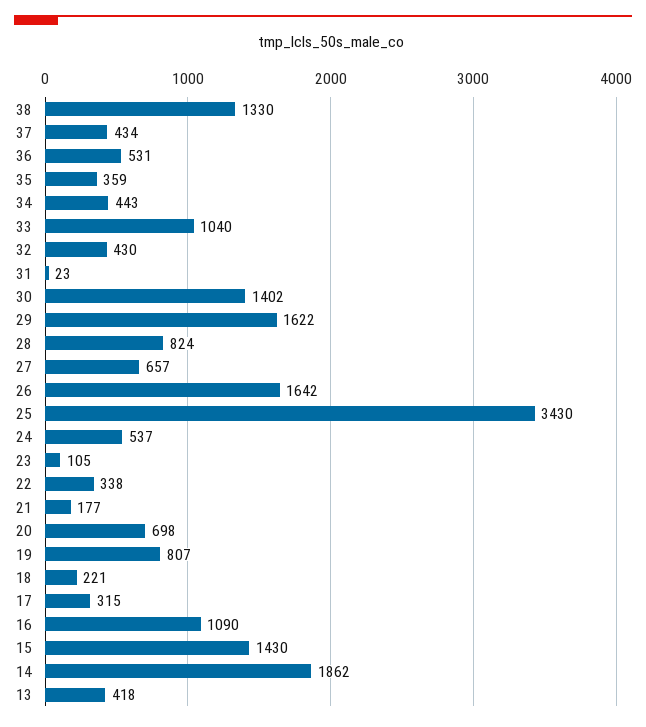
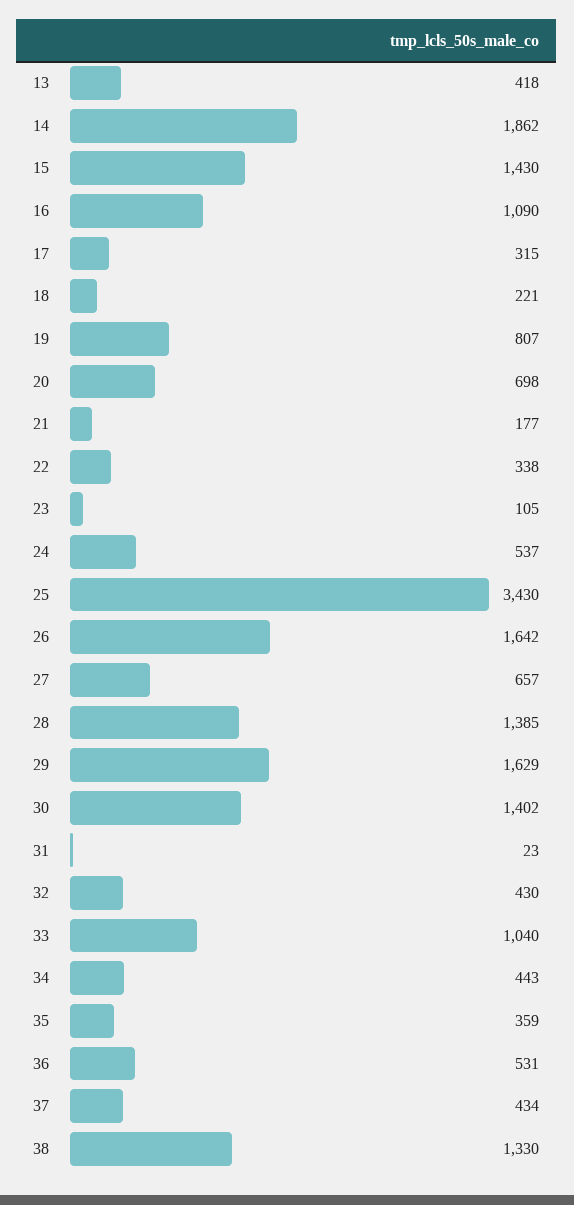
29: 1622 -> 1629
28: 824 -> 1385

